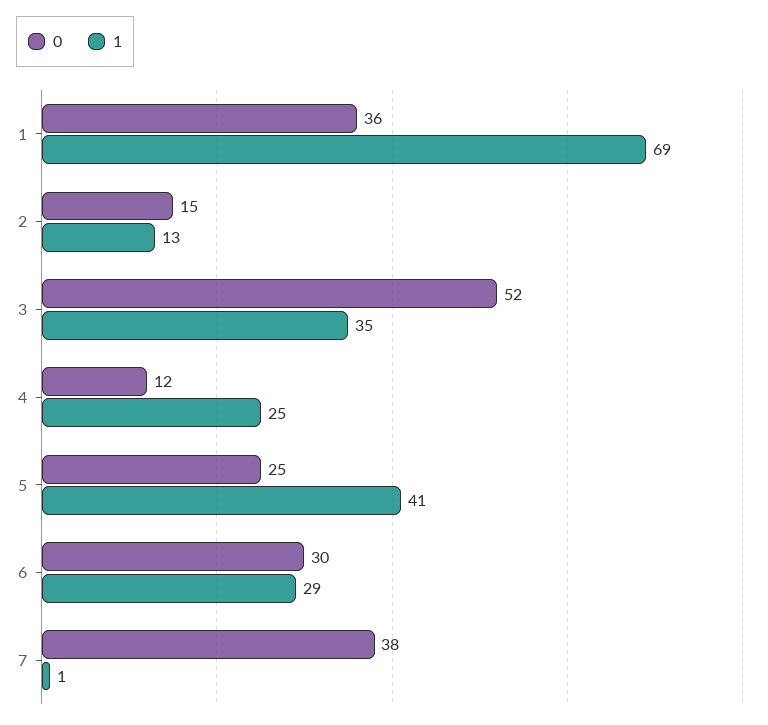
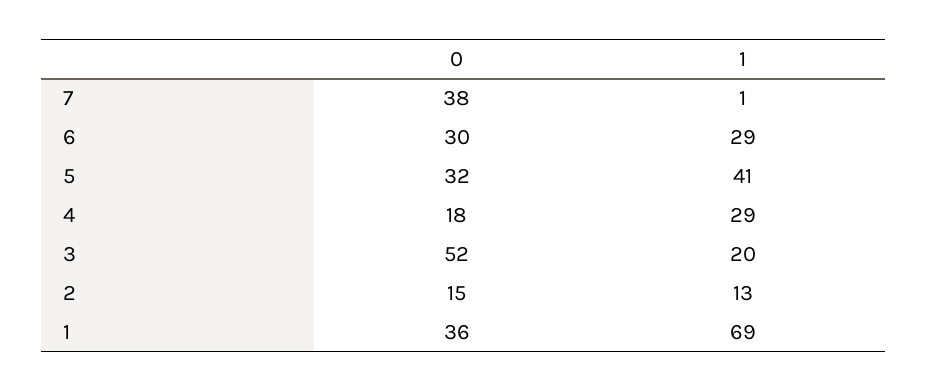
1, 3: 35 -> 20
0, 4: 12 -> 18
1, 4: 25 -> 29
0, 5: 25 -> 32

